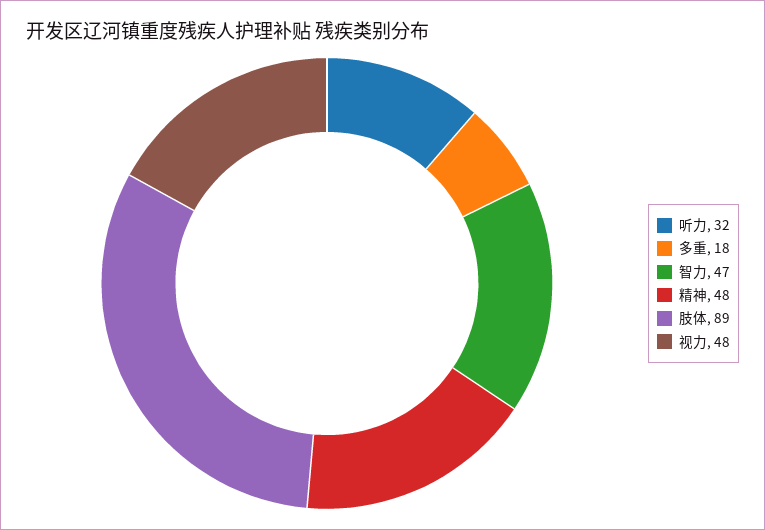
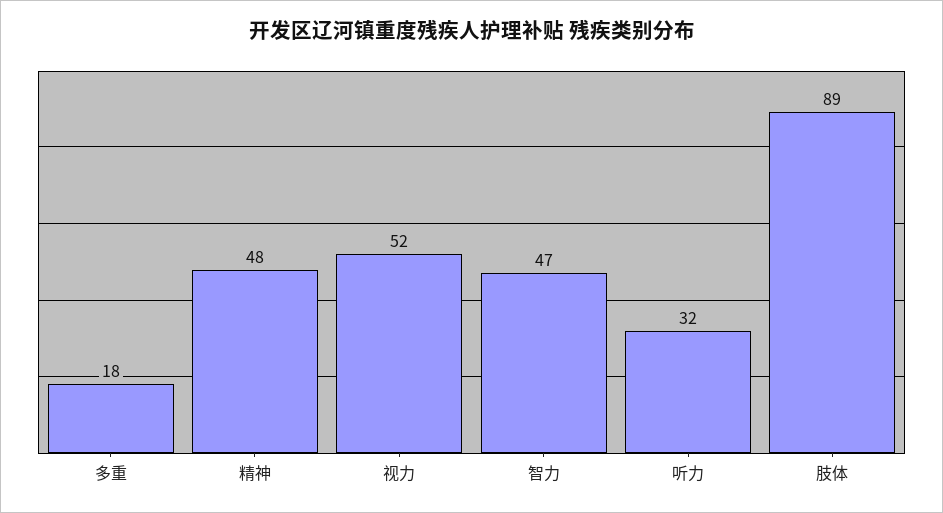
视力: 48 -> 52

